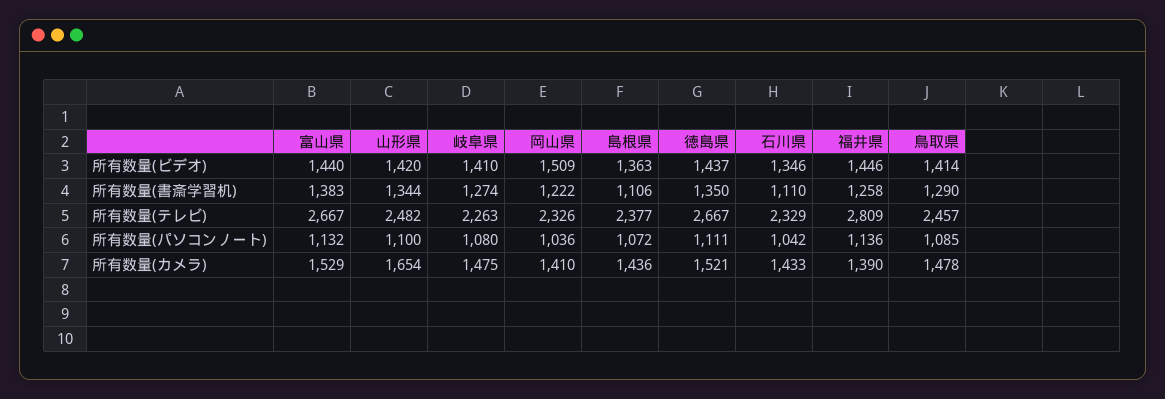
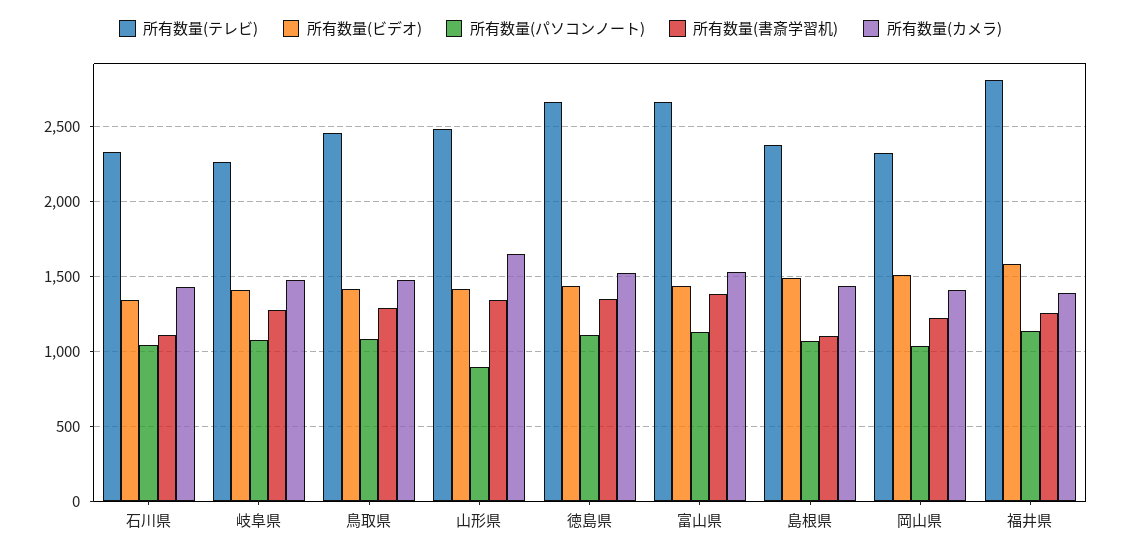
所有数量(ビデオ), 島根県: 1363 -> 1500
所有数量(ビデオ), 福井県: 1446 -> 1600
所有数量(パソコンノート), 山形県: 1100 -> 900

